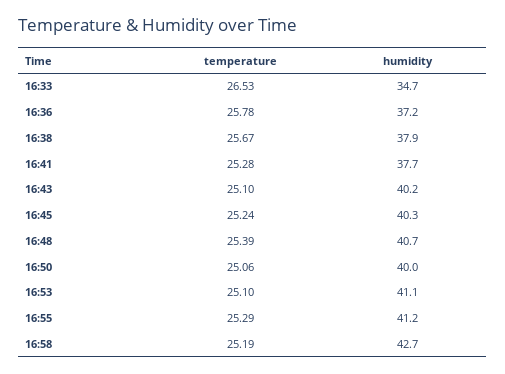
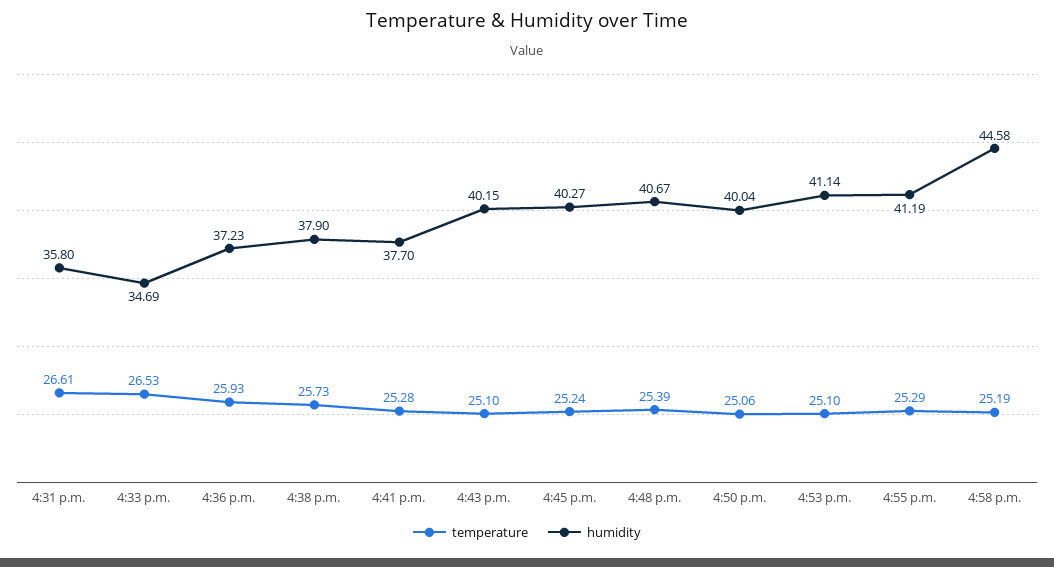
temperature, 16:36: 25.78 -> 25.93
temperature, 16:38: 25.67 -> 25.73
humidity, 16:58: 42.7 -> 44.58
temperature, 4:31 p.m.: none -> 26.61
humidity, 4:31 p.m.: none -> 35.8

